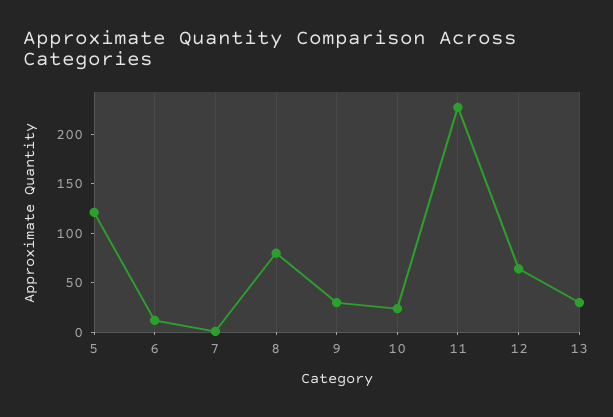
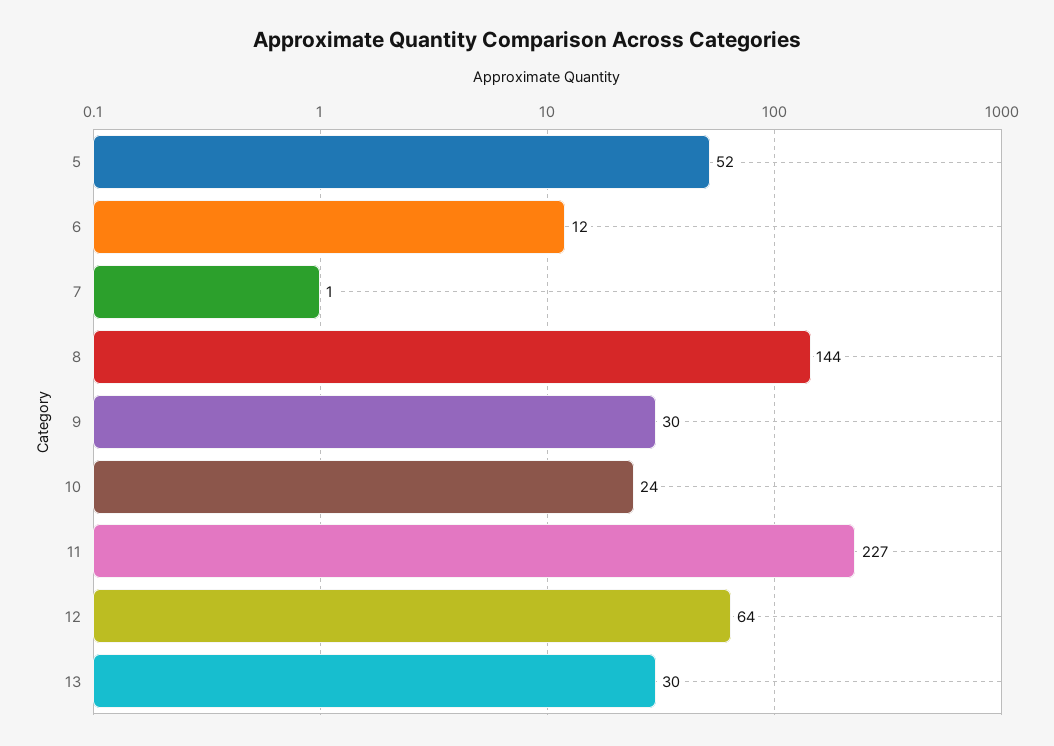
5: 120 -> 52
8: 80 -> 144

